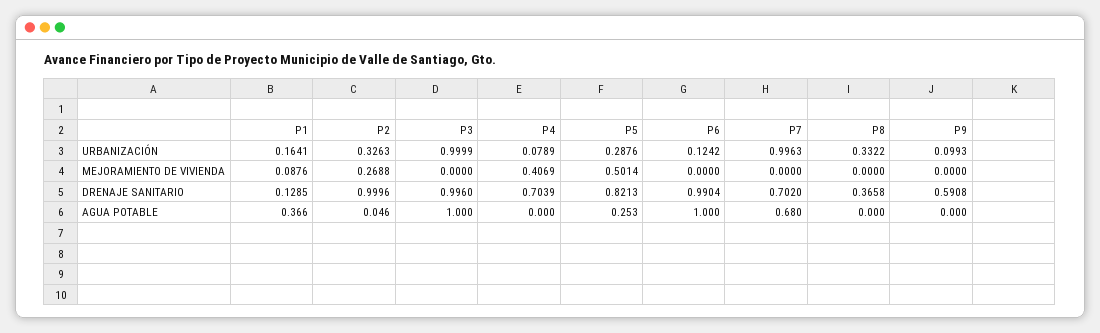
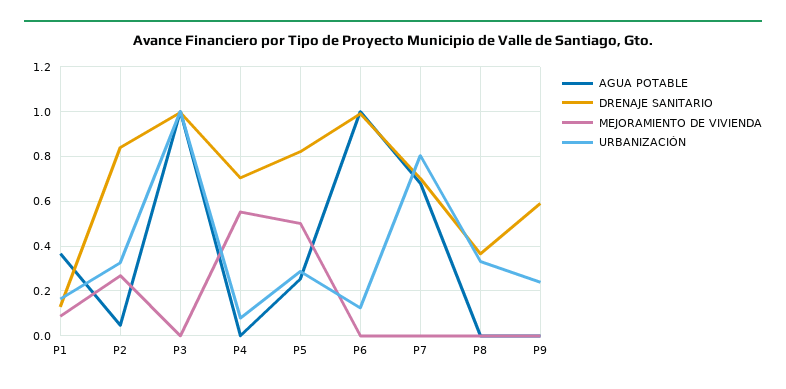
URBANIZACIÓN, P7: 0.9963 -> 0.8
URBANIZACIÓN, P9: 0.0993 -> 0.25
MEJORAMIENTO DE VIVIENDA, P4: 0.4069 -> 0.55
DRENAJE SANITARIO, P2: 0.9996 -> 0.85

